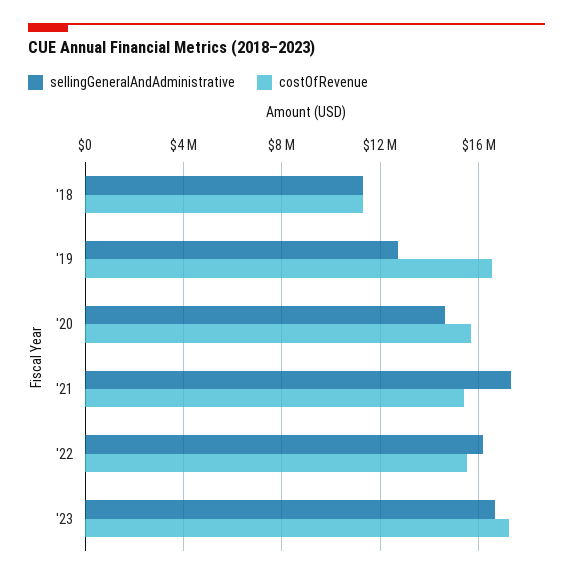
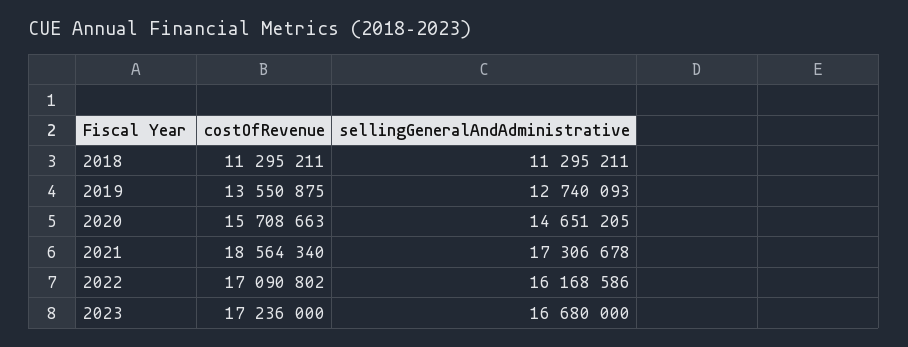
costOfRevenue, '19: 16500000 -> 13550875
costOfRevenue, '21: 15500000 -> 18564340
costOfRevenue, '22: 15500000 -> 17090802

